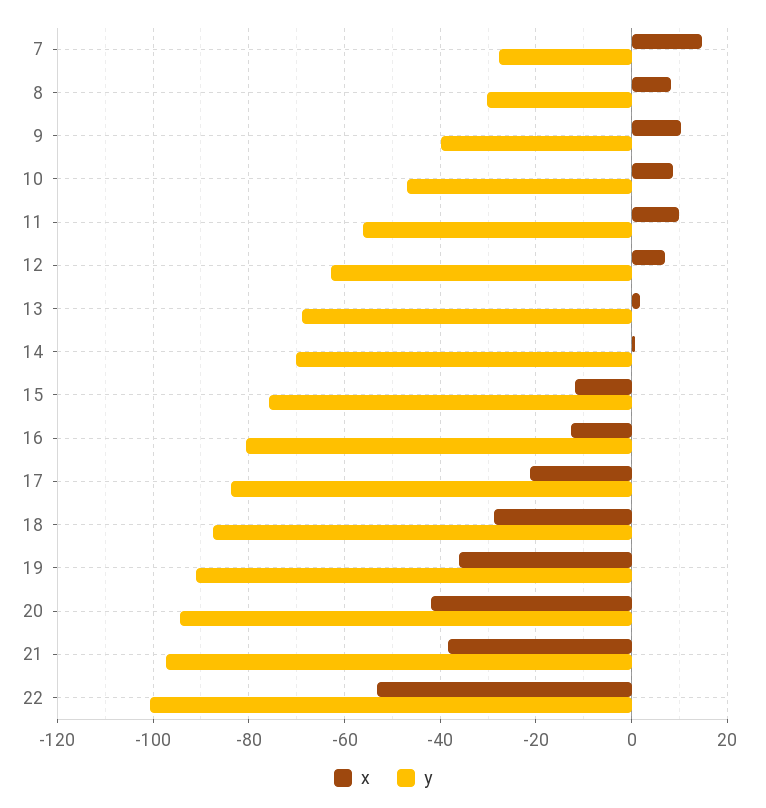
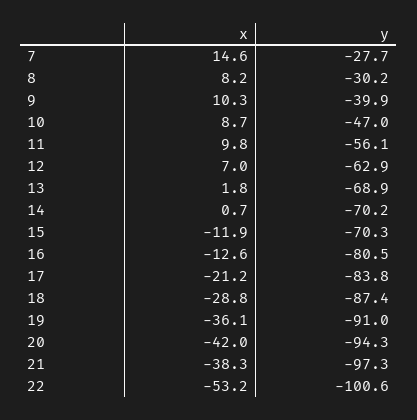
y, 15: -76 -> -70.3

